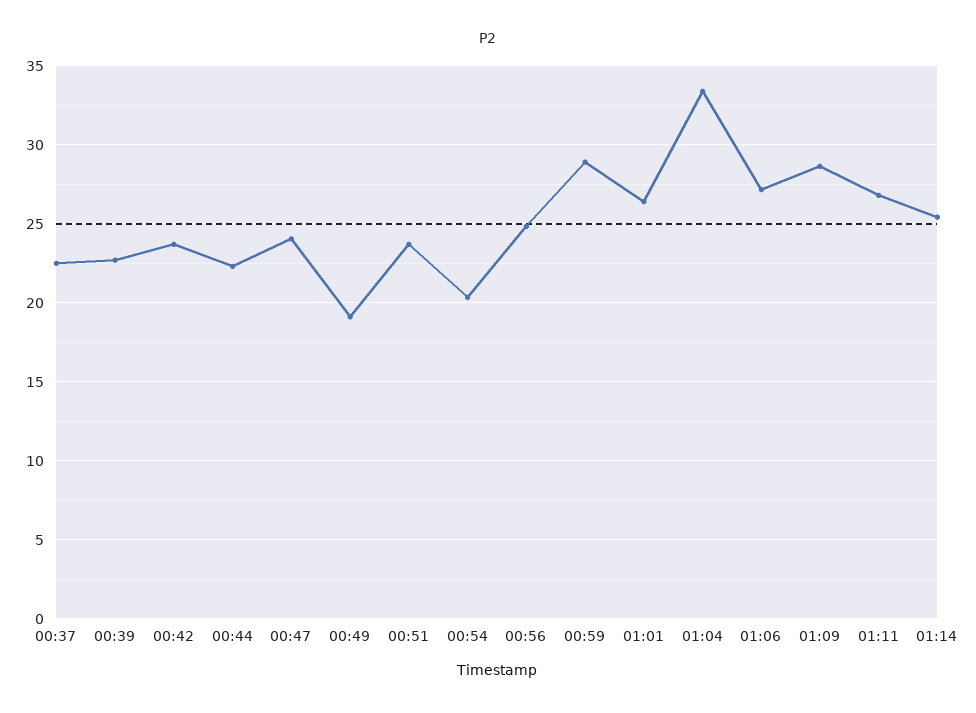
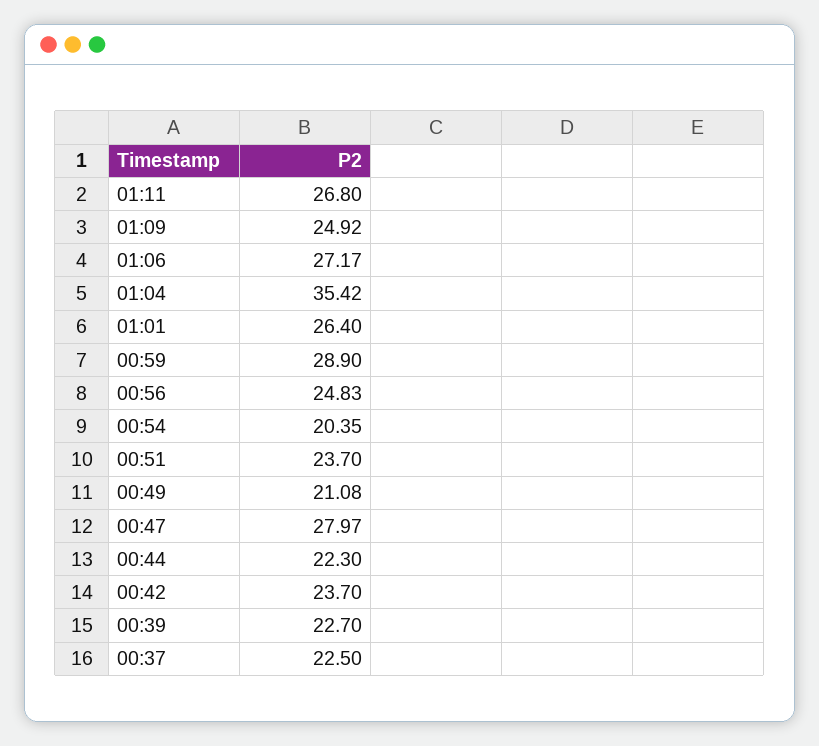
00:47: 24 -> 27.97
00:49: 19 -> 21.08
01:04: 33.5 -> 35.42
01:09: 28.5 -> 24.92
01:14: 25.5 -> none

